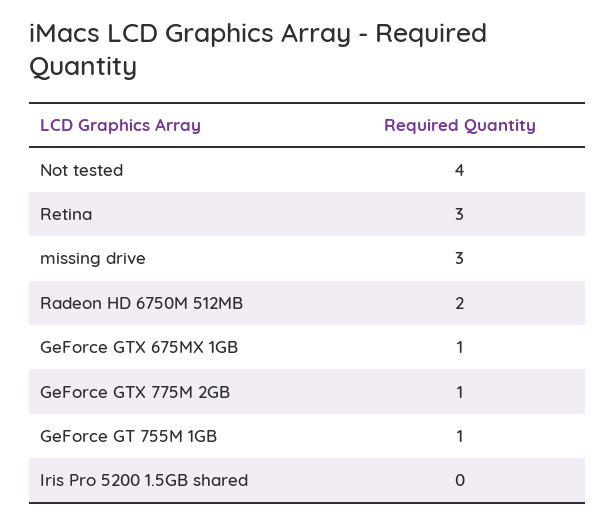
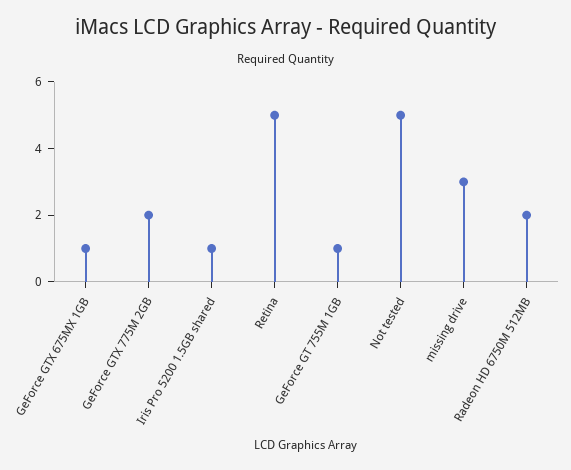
Not tested: 4 -> 5
Retina: 3 -> 5
GeForce GTX 775M 2GB: 1 -> 2
Iris Pro 5200 1.5GB shared: 0 -> 1

